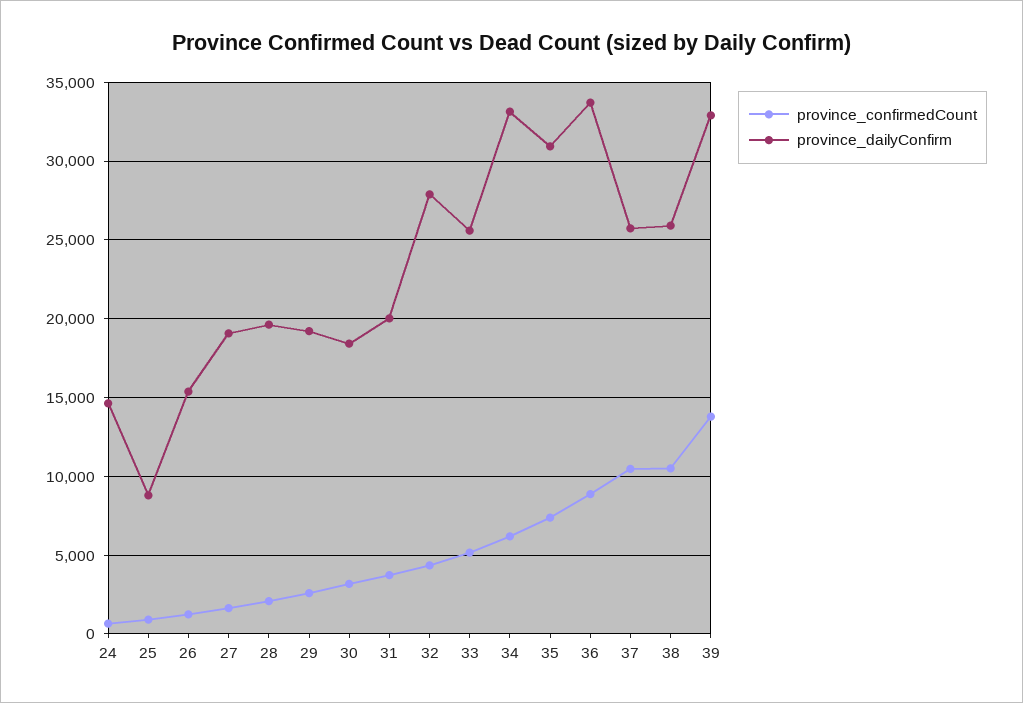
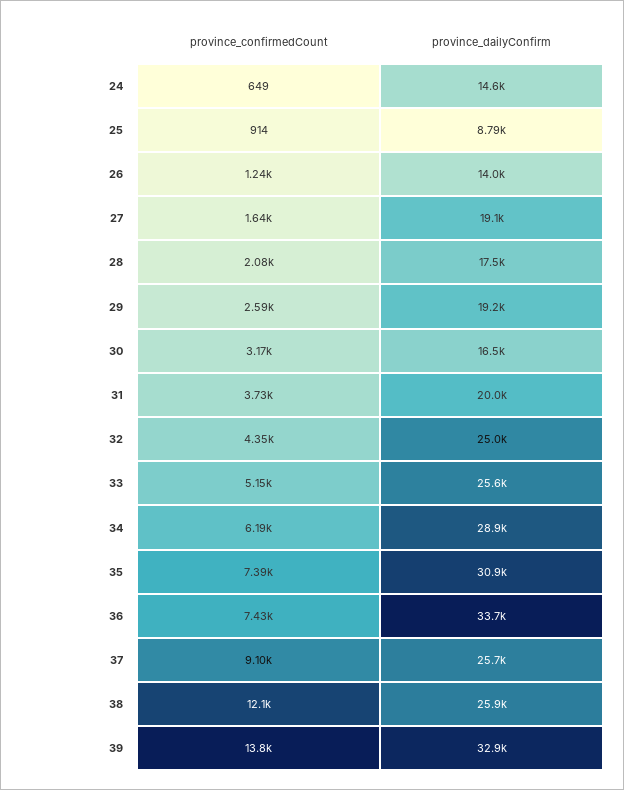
province_dailyConfirm, 26: 15500 -> 14000
province_dailyConfirm, 28: 19500 -> 17500
province_dailyConfirm, 30: 18500 -> 16500
province_dailyConfirm, 32: 28000 -> 25000
province_dailyConfirm, 34: 33000 -> 28900
province_confirmedCount, 36: 9000 -> 7430
province_confirmedCount, 37: 10500 -> 9100
province_confirmedCount, 38: 10500 -> 12100

